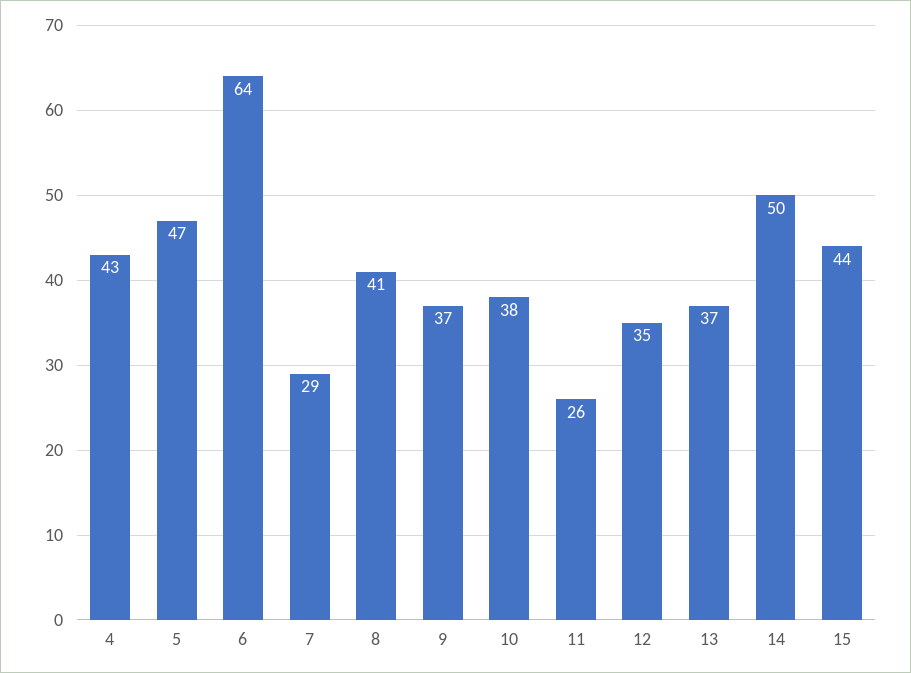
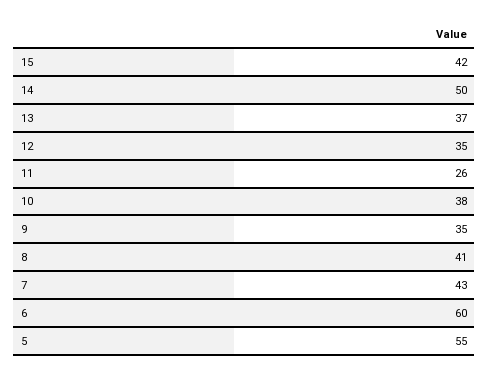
4: 43 -> none
5: 47 -> 55
6: 64 -> 60
7: 29 -> 43
9: 37 -> 35
15: 44 -> 42

